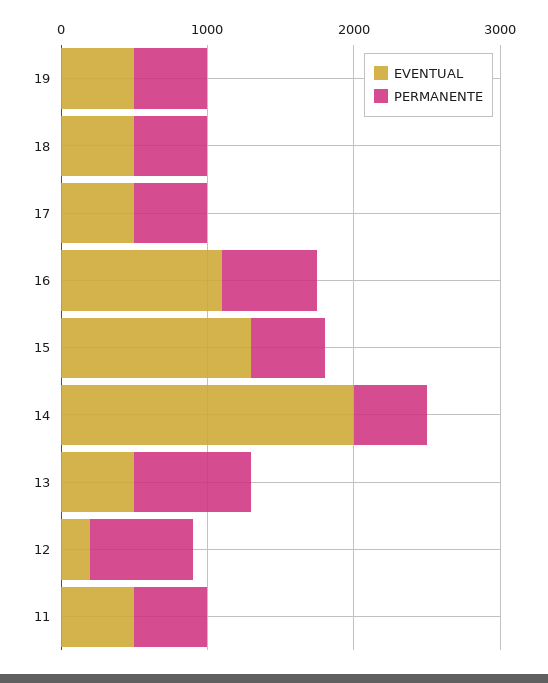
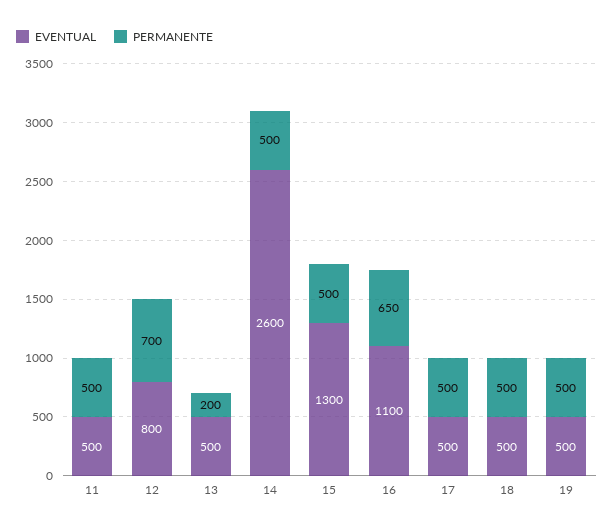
EVENTUAL, 14: 2000 -> 2600
PERMANENTE, 13: 800 -> 200
EVENTUAL, 12: 200 -> 800

